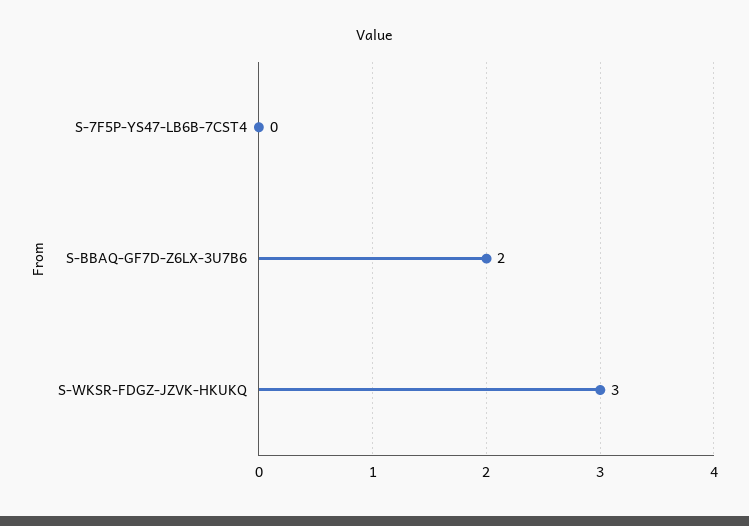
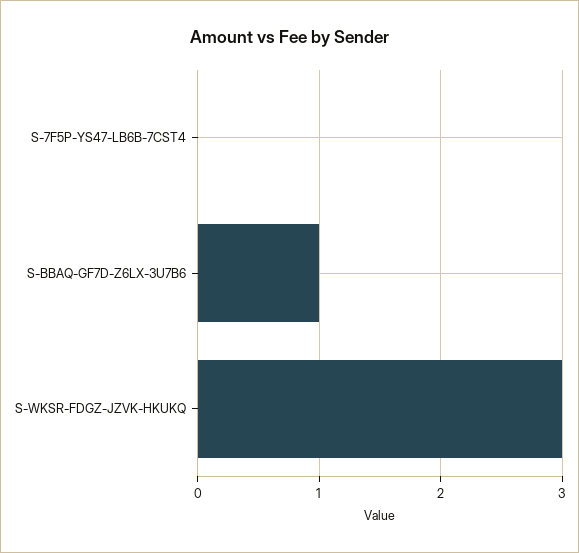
S-BBAQ-GF7D-Z6LX-3U7B6: 2 -> 1

